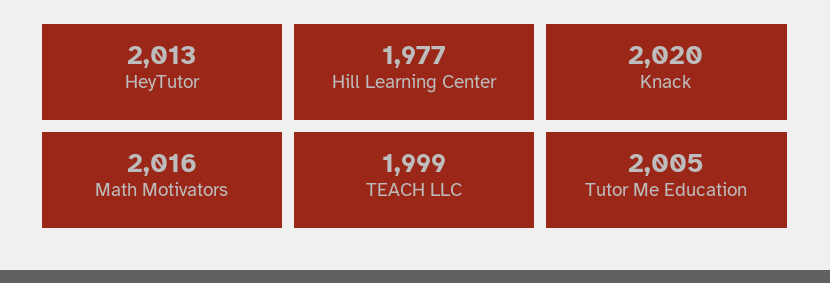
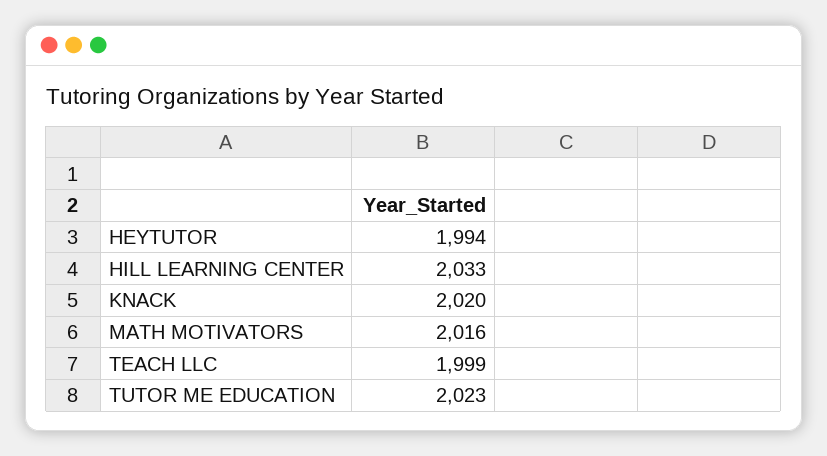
HeyTutor: 2013 -> 1994
Hill Learning Center: 1977 -> 2033
Tutor Me Education: 2005 -> 2023

